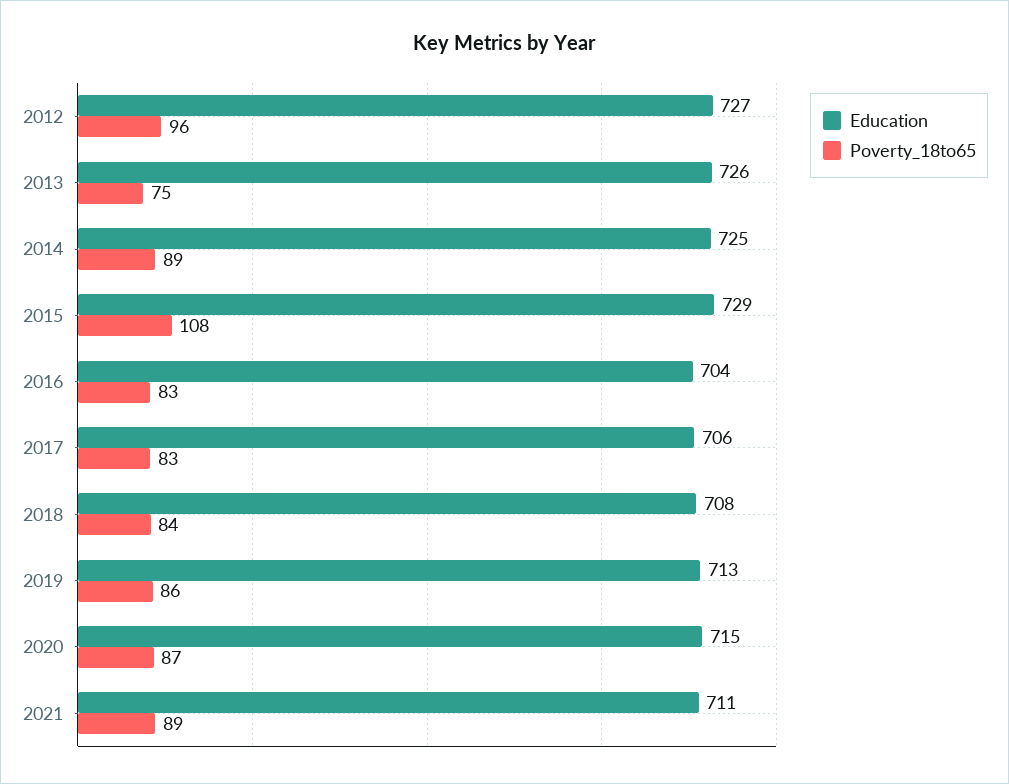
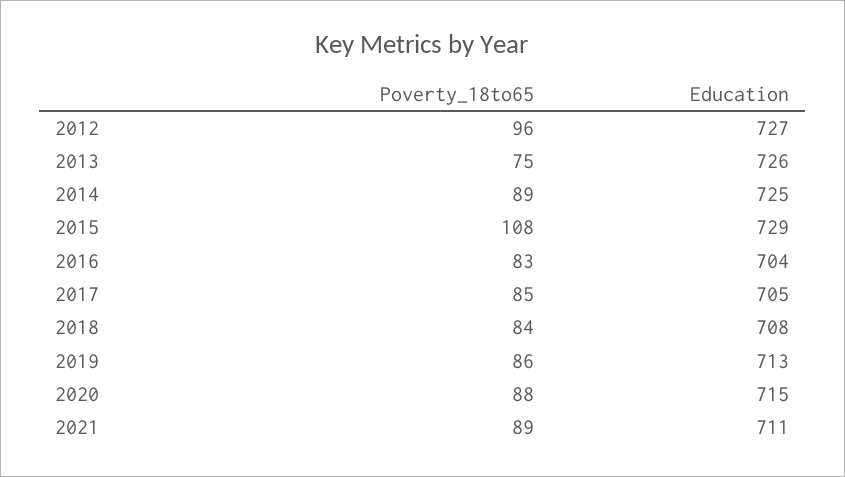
Education, 2017: 706 -> 705
Poverty_18to65, 2017: 83 -> 85
Poverty_18to65, 2020: 87 -> 88

